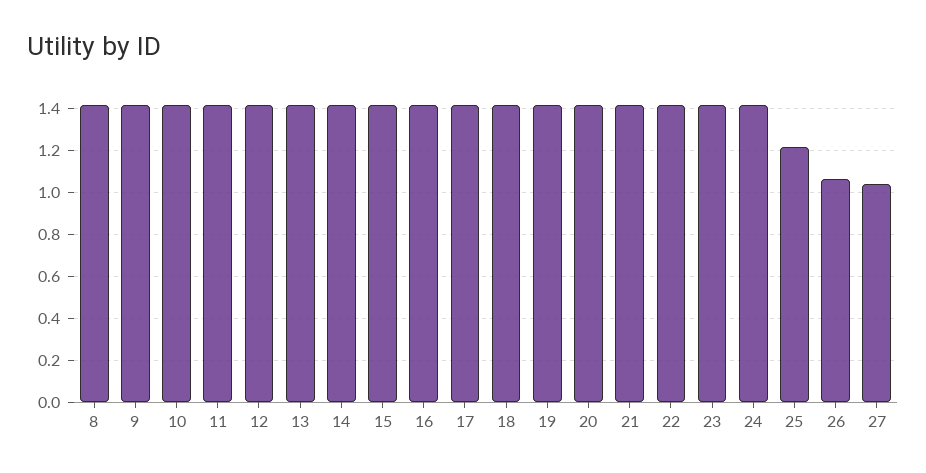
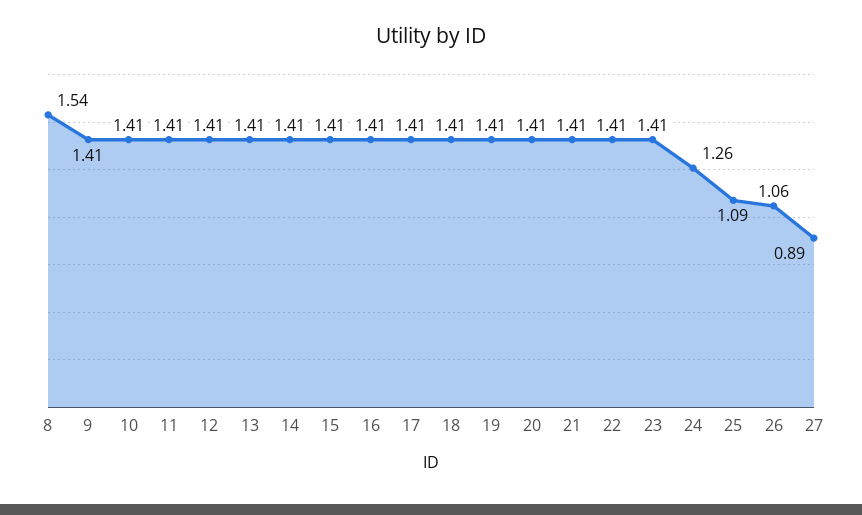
8: 1.4 -> 1.54
24: 1.4 -> 1.26
25: 1.2 -> 1.09
27: 1.05 -> 0.89

